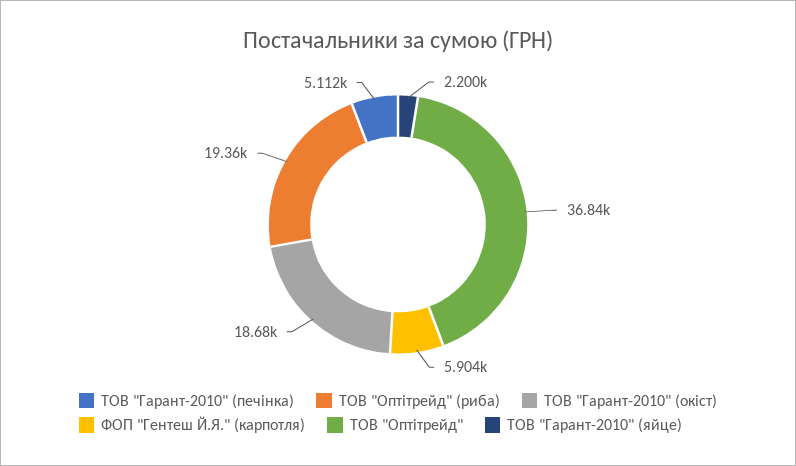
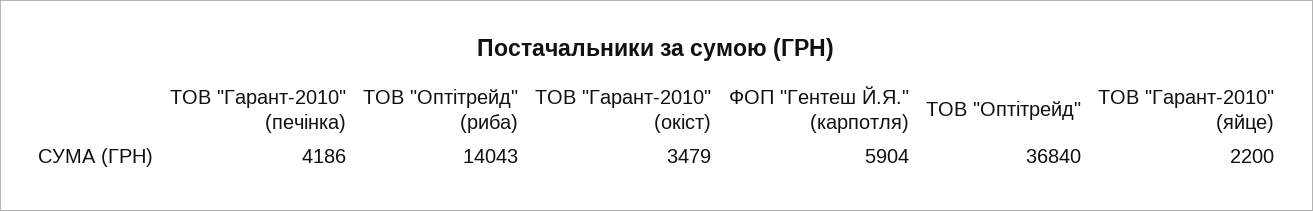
ТОВ "Гарант-2010" (печінка): 5112 -> 4186
ТОВ "Оптітрейд" (риба): 19360 -> 14043
ТОВ "Гарант-2010" (окіст): 18680 -> 3479

